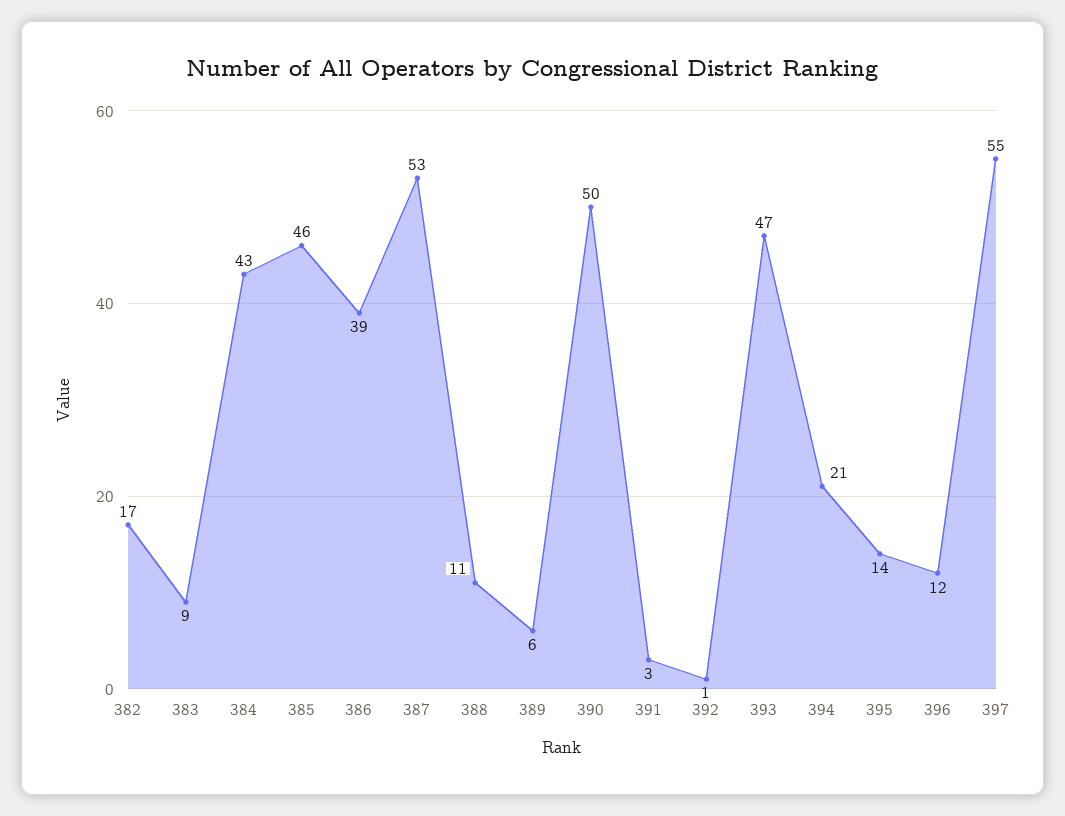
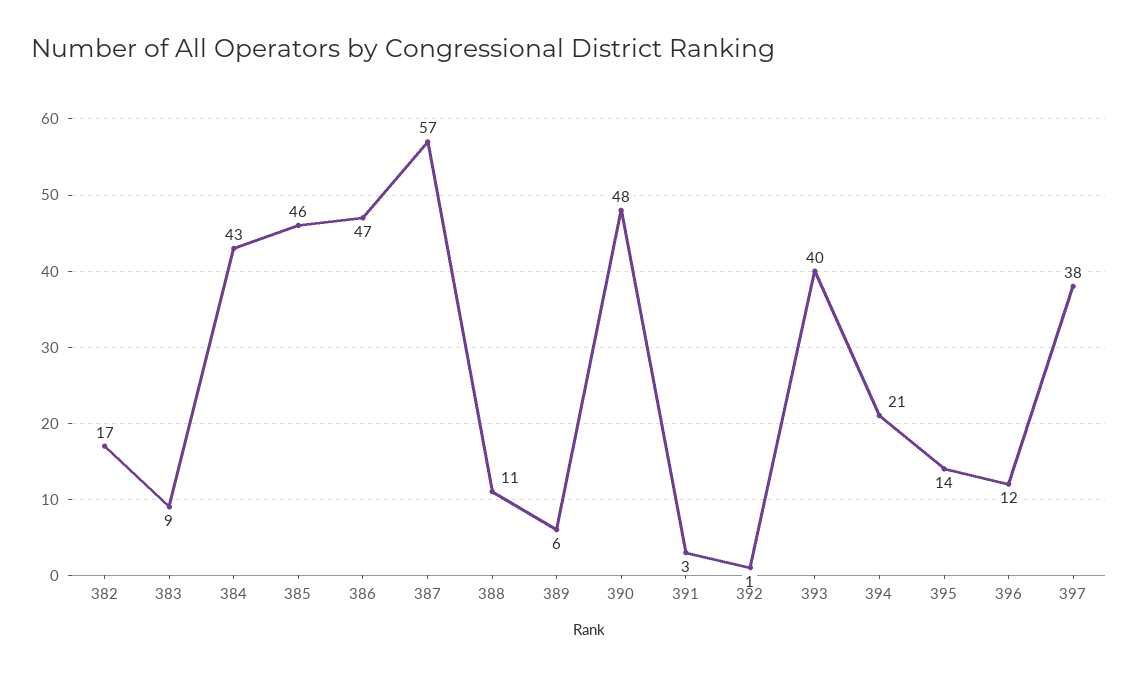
386: 39 -> 47
387: 53 -> 57
390: 50 -> 48
393: 47 -> 40
397: 55 -> 38

